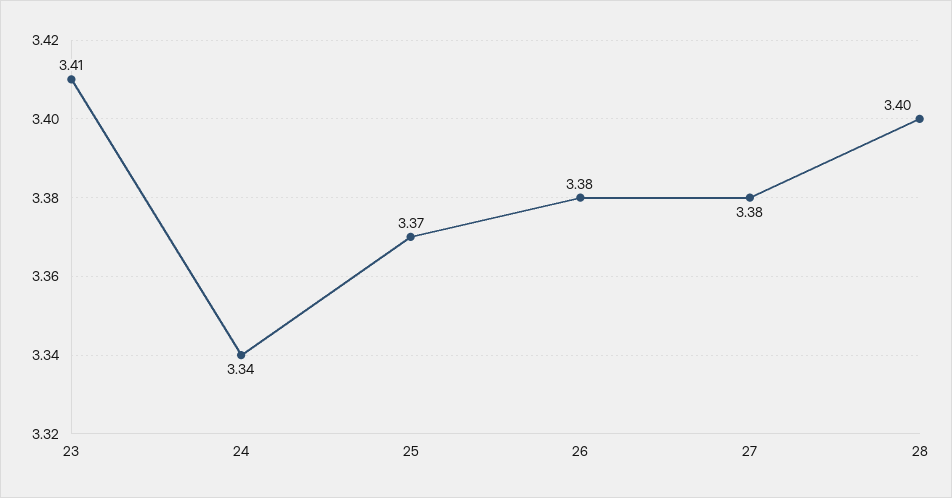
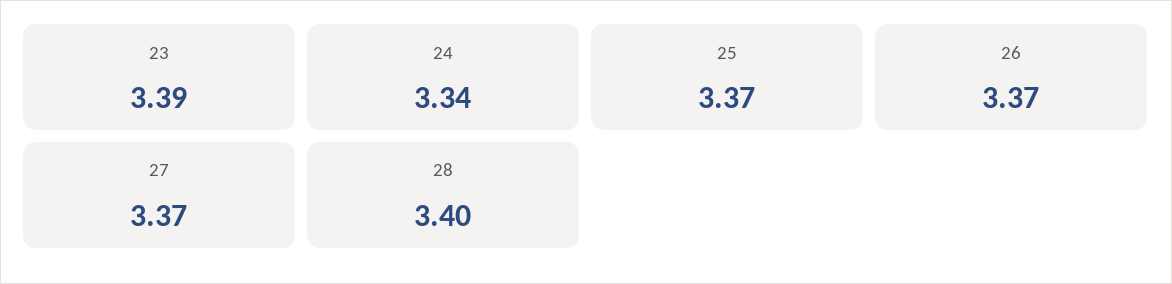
23: 3.41 -> 3.39
26: 3.38 -> 3.37
27: 3.38 -> 3.37

